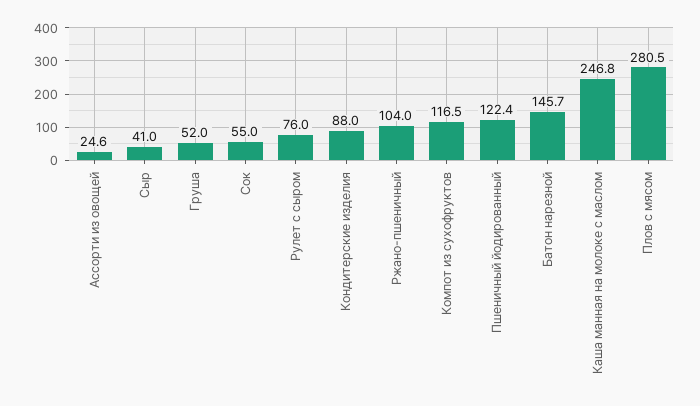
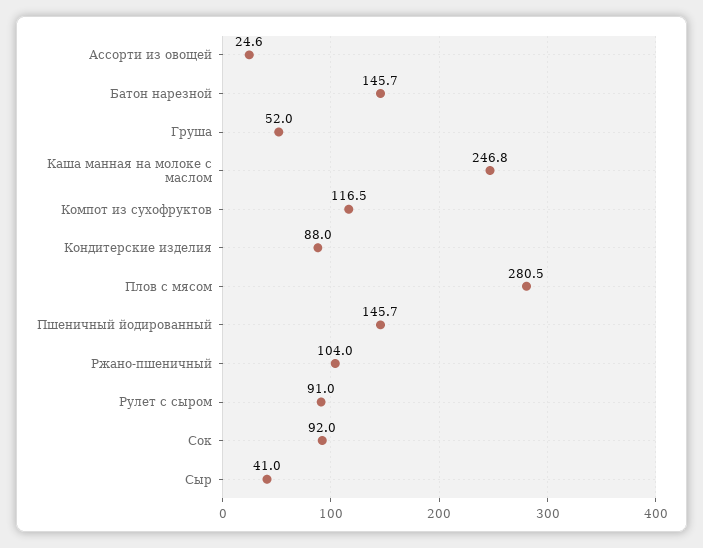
Сок: 55 -> 92
Рулет с сыром: 76 -> 91
Пшеничный йодированный: 122.4 -> 145.7

